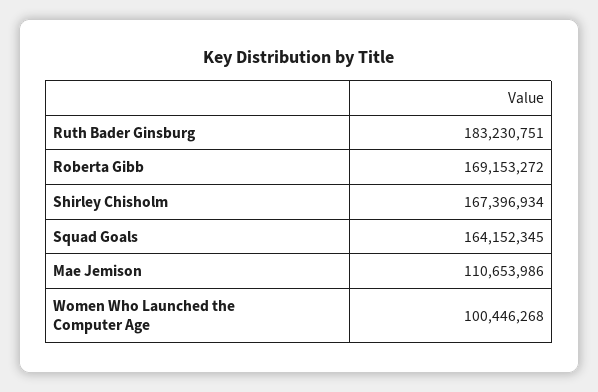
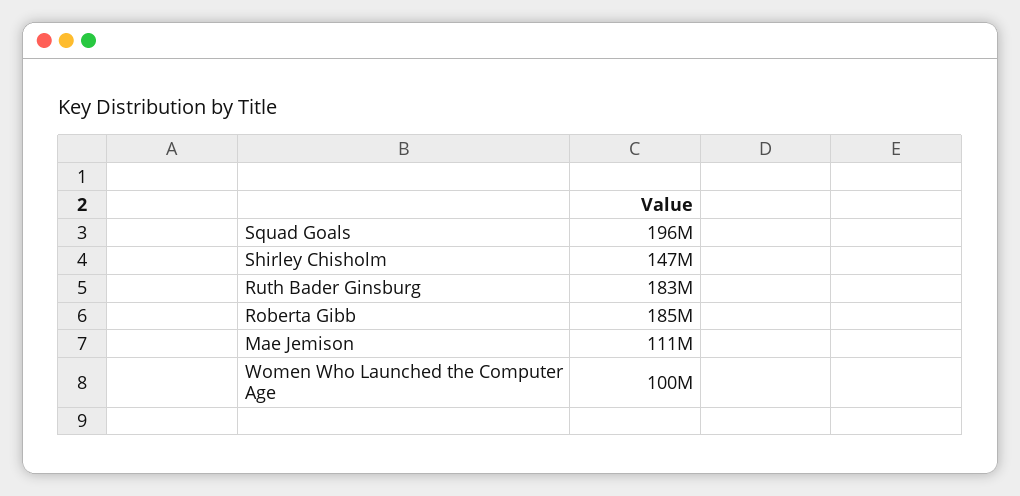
Roberta Gibb: 169153272 -> 185000000
Shirley Chisholm: 167396934 -> 147000000
Squad Goals: 164152345 -> 196000000

